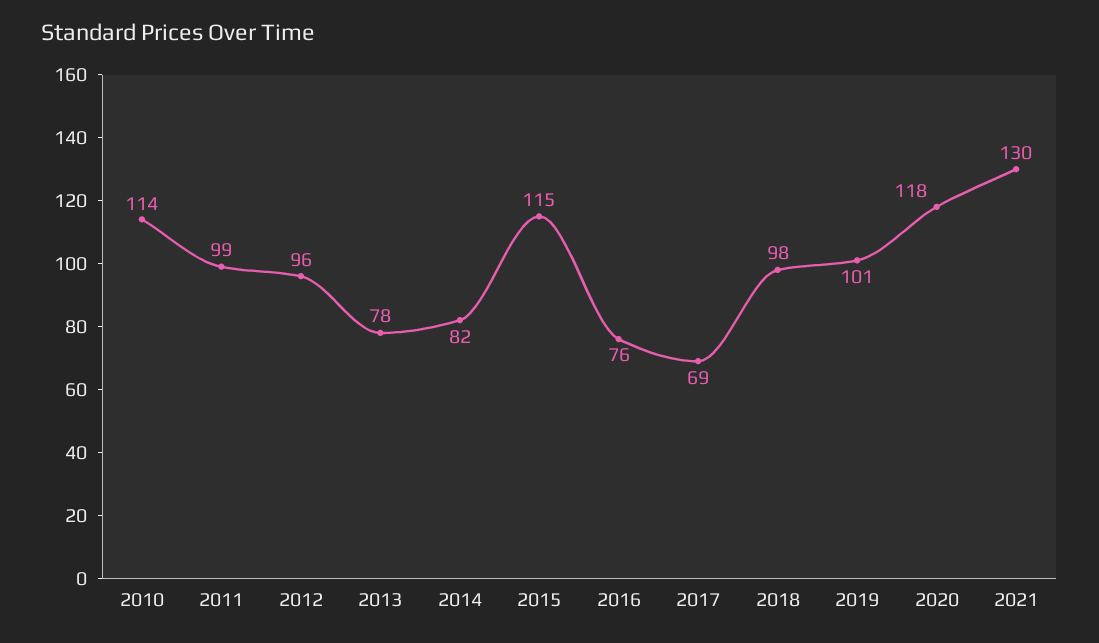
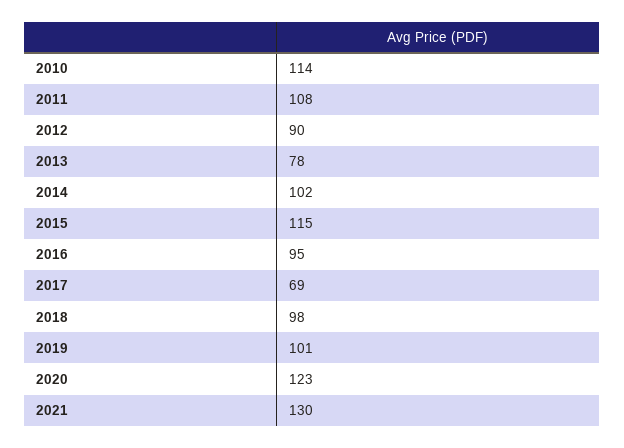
2011: 99 -> 108
2012: 96 -> 90
2014: 82 -> 102
2016: 76 -> 95
2020: 118 -> 123

